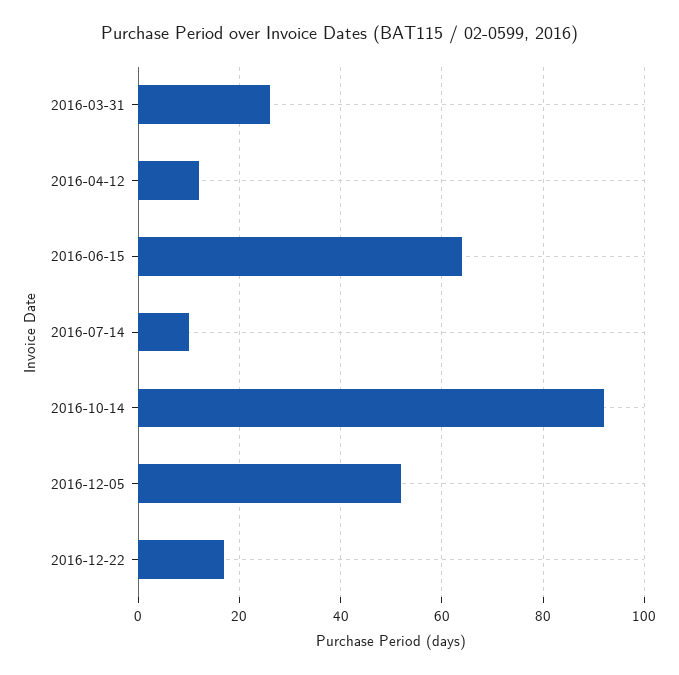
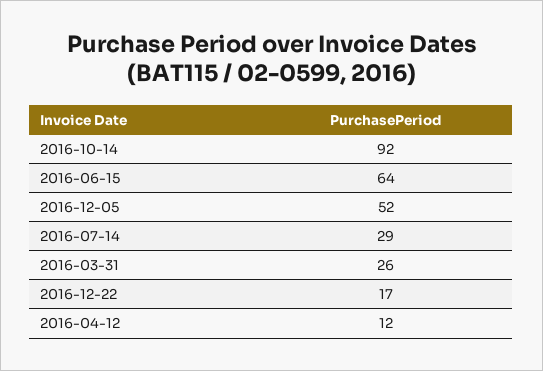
2016-07-14: 10 -> 29

